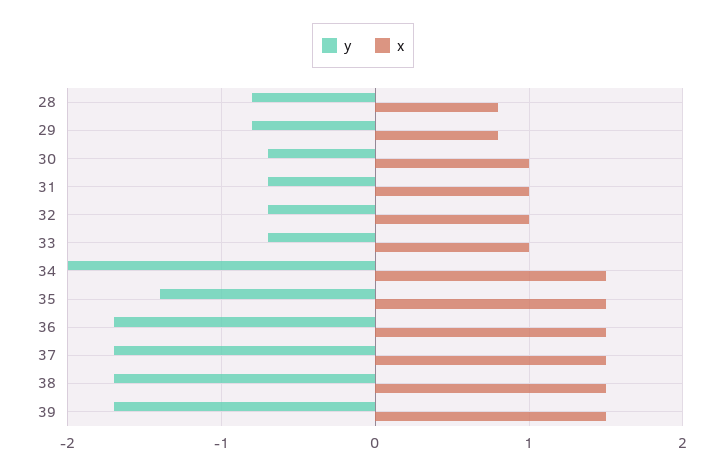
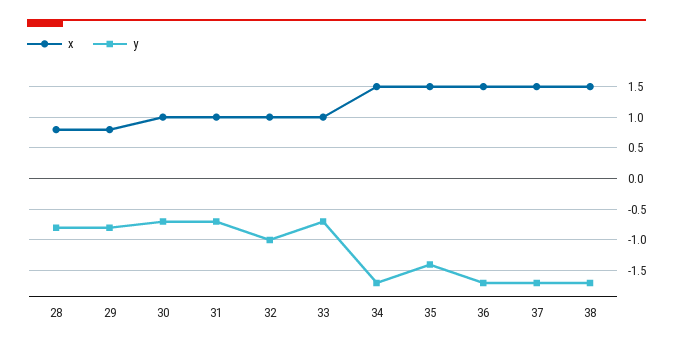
y, 32: -0.7 -> -1
y, 34: -2 -> -1.7
y, 39: -1.7 -> none
x, 39: 1.5 -> none

